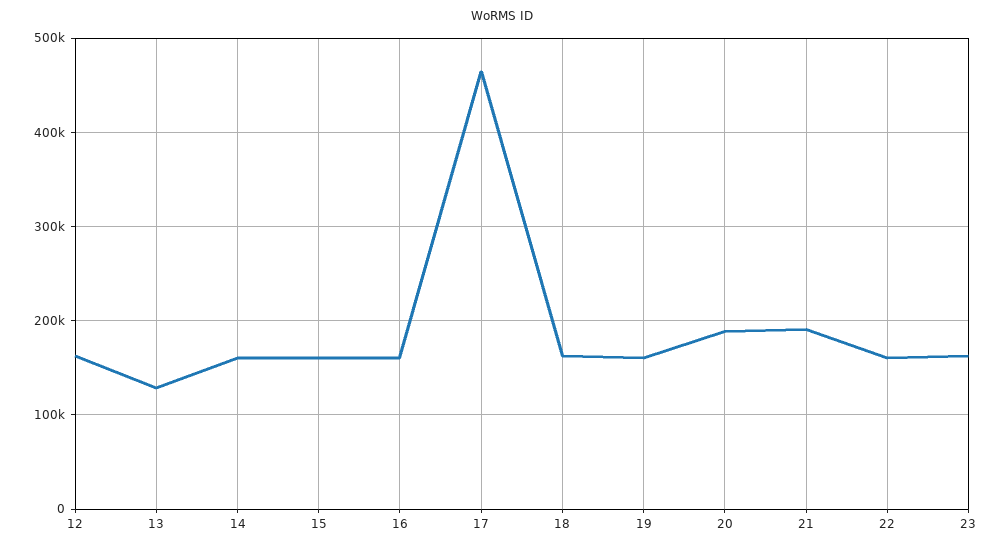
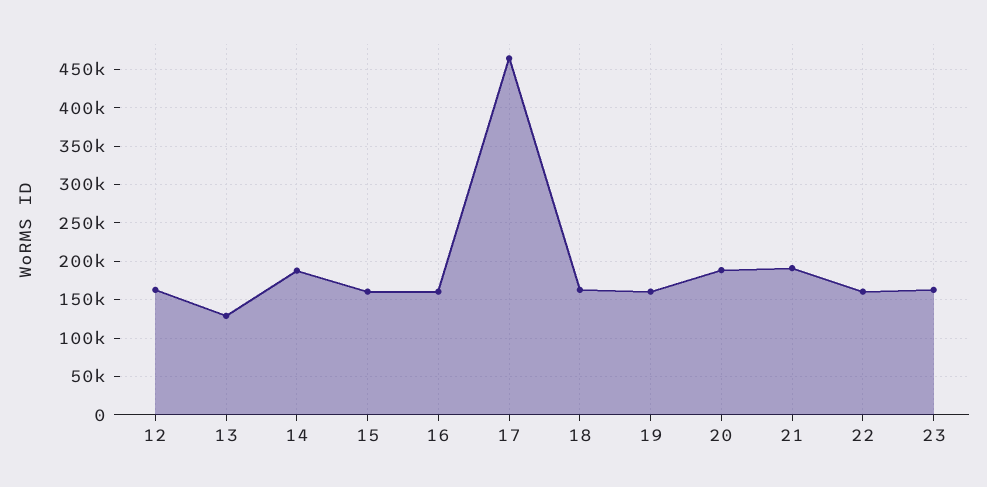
14: 160000 -> 190000

